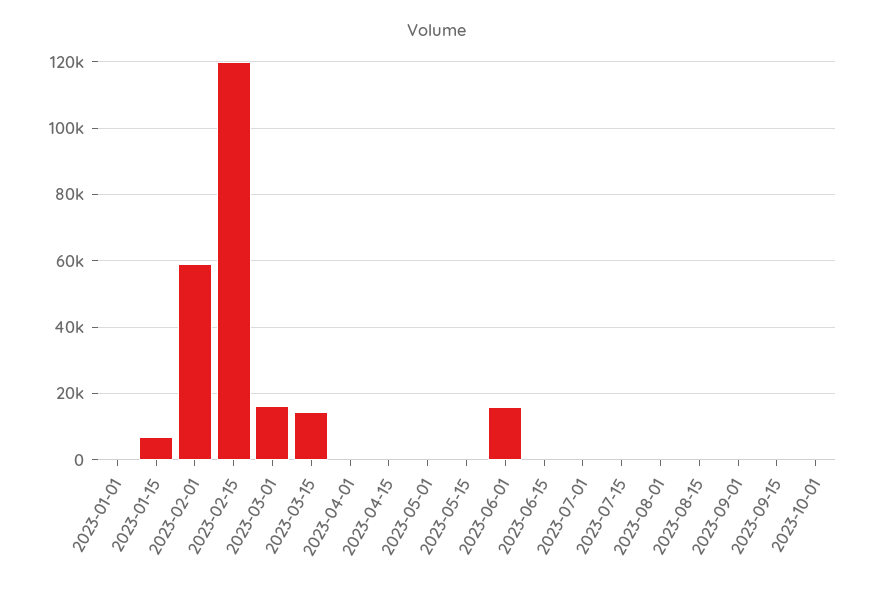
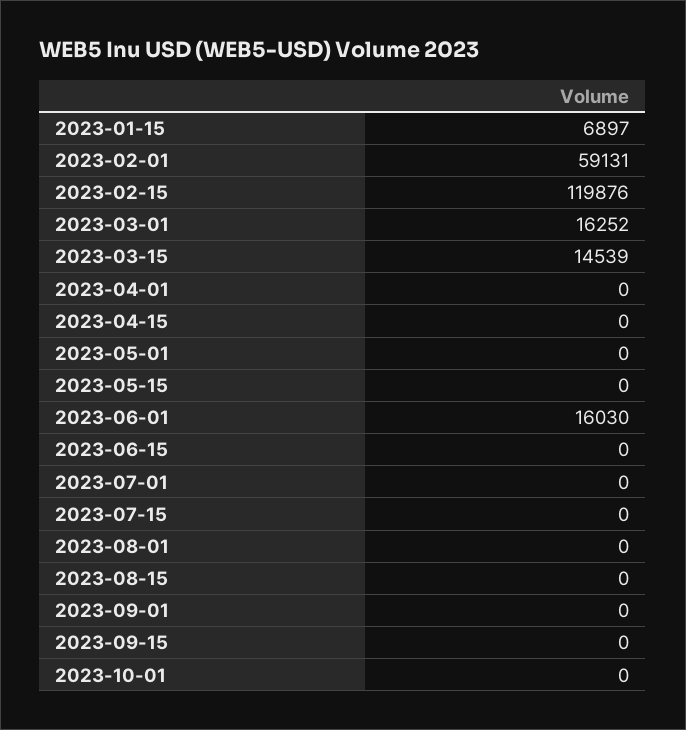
2023-01-01: 0 -> none

